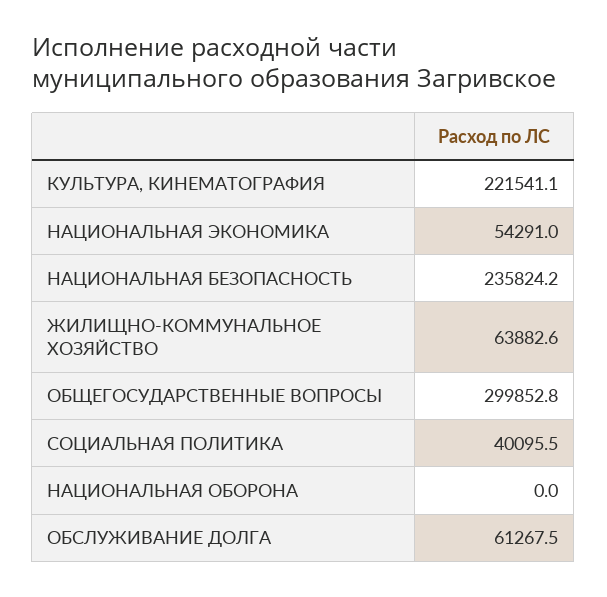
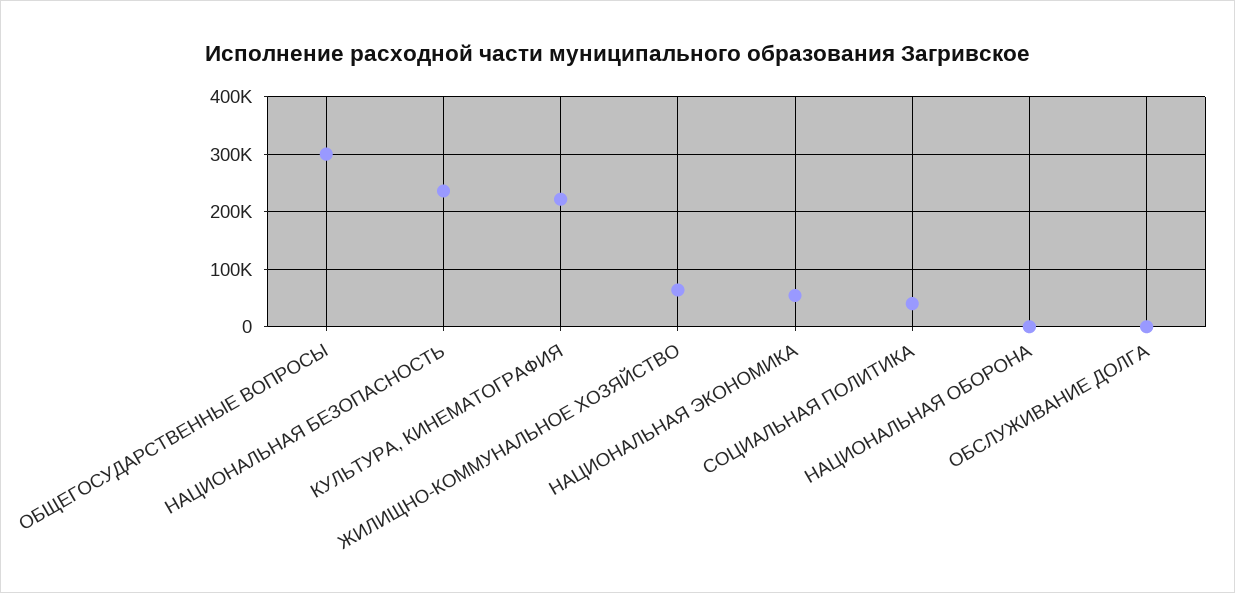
ОБСЛУЖИВАНИЕ ДОЛГА: 61267.5 -> 0

